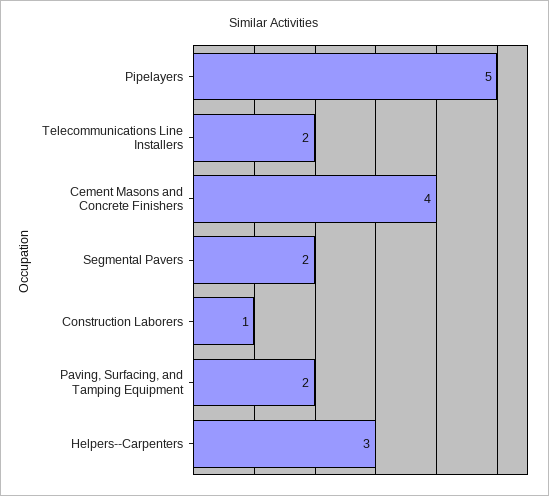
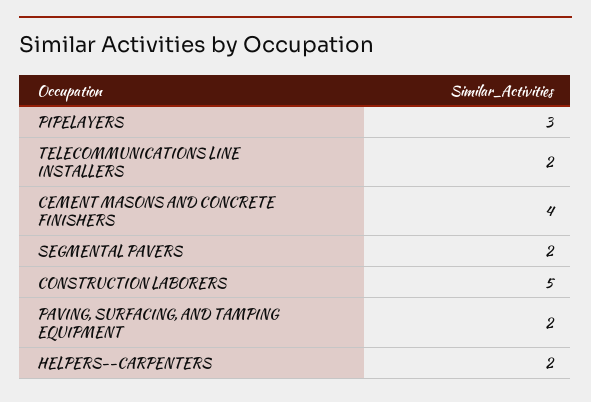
Pipelayers: 5 -> 3
Construction Laborers: 1 -> 5
Helpers--Carpenters: 3 -> 2

